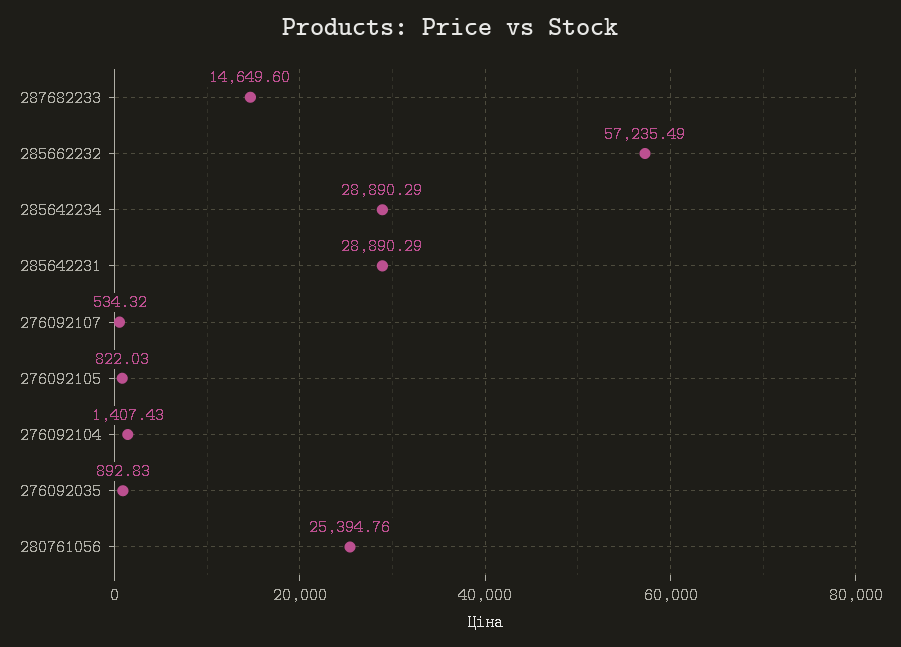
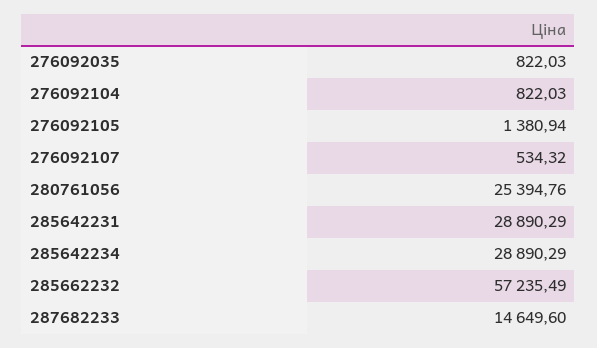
276092105: 822.03 -> 1380.94
276092104: 1407.43 -> 822.03
276092035: 892.83 -> 822.03

